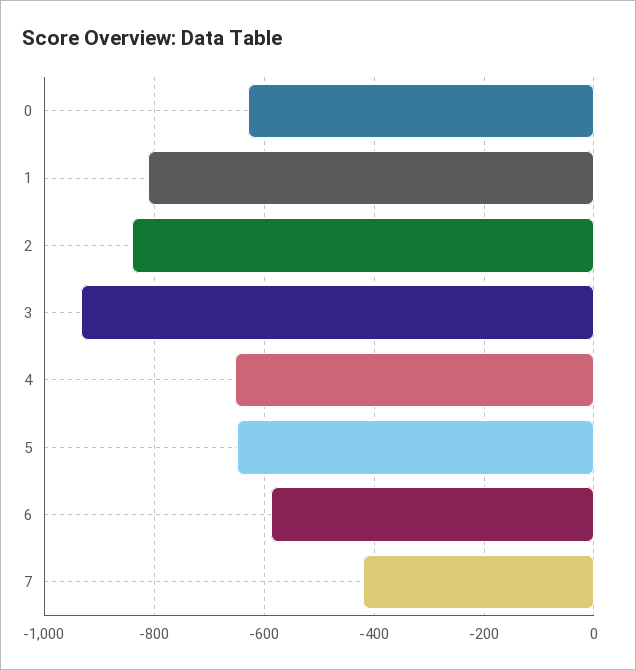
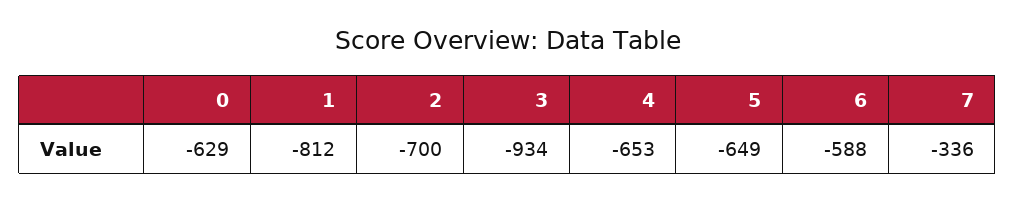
2: -840 -> -700
7: -420 -> -336

